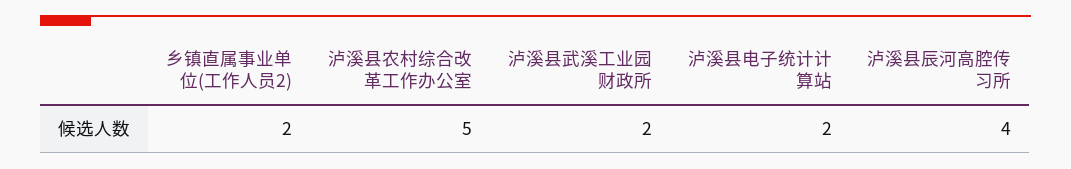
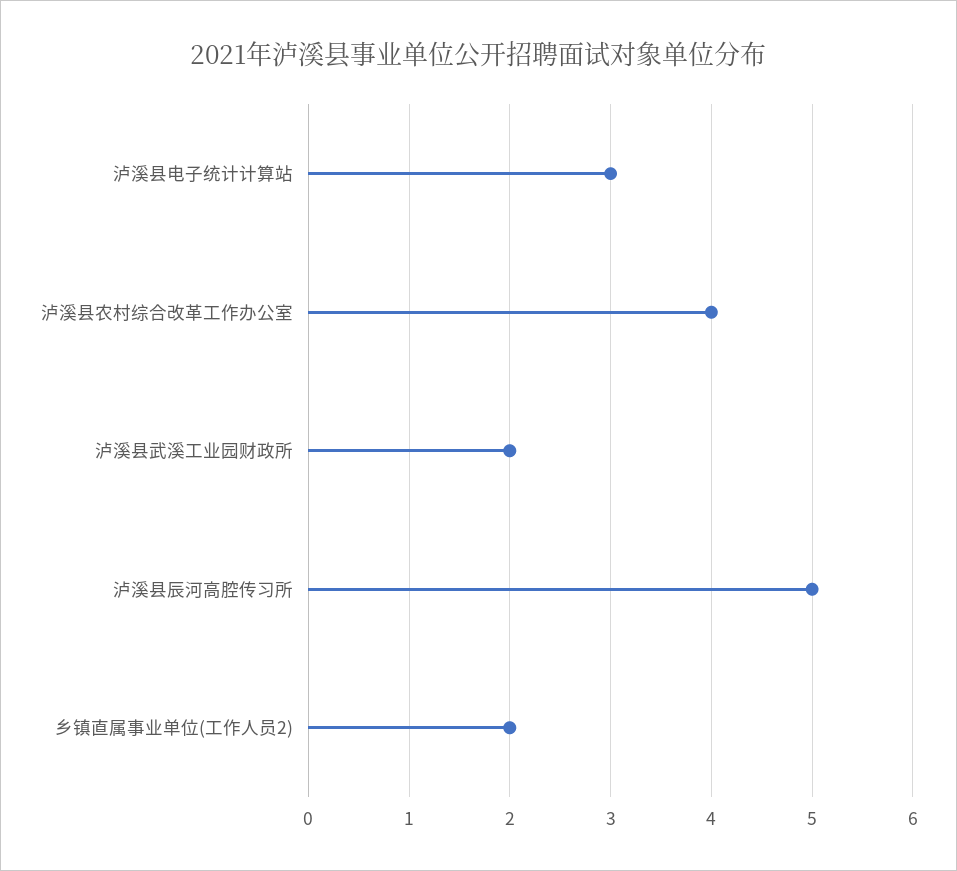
泸溪县农村综合改革工作办公室: 5 -> 4
泸溪县电子统计计算站: 2 -> 3
泸溪县辰河高腔传习所: 4 -> 5

